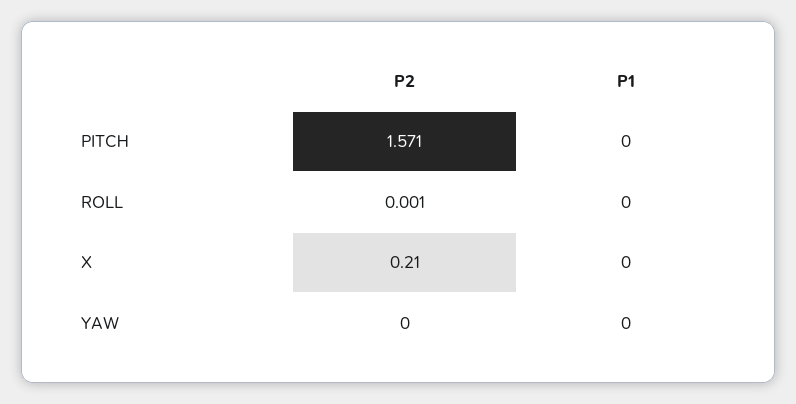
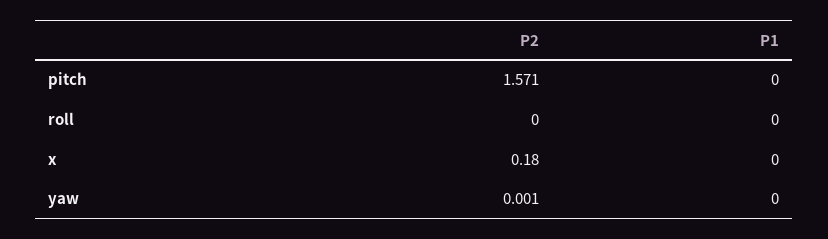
P2, ROLL: 0.001 -> 0
P2, X: 0.21 -> 0.18
P2, YAW: 0 -> 0.001

